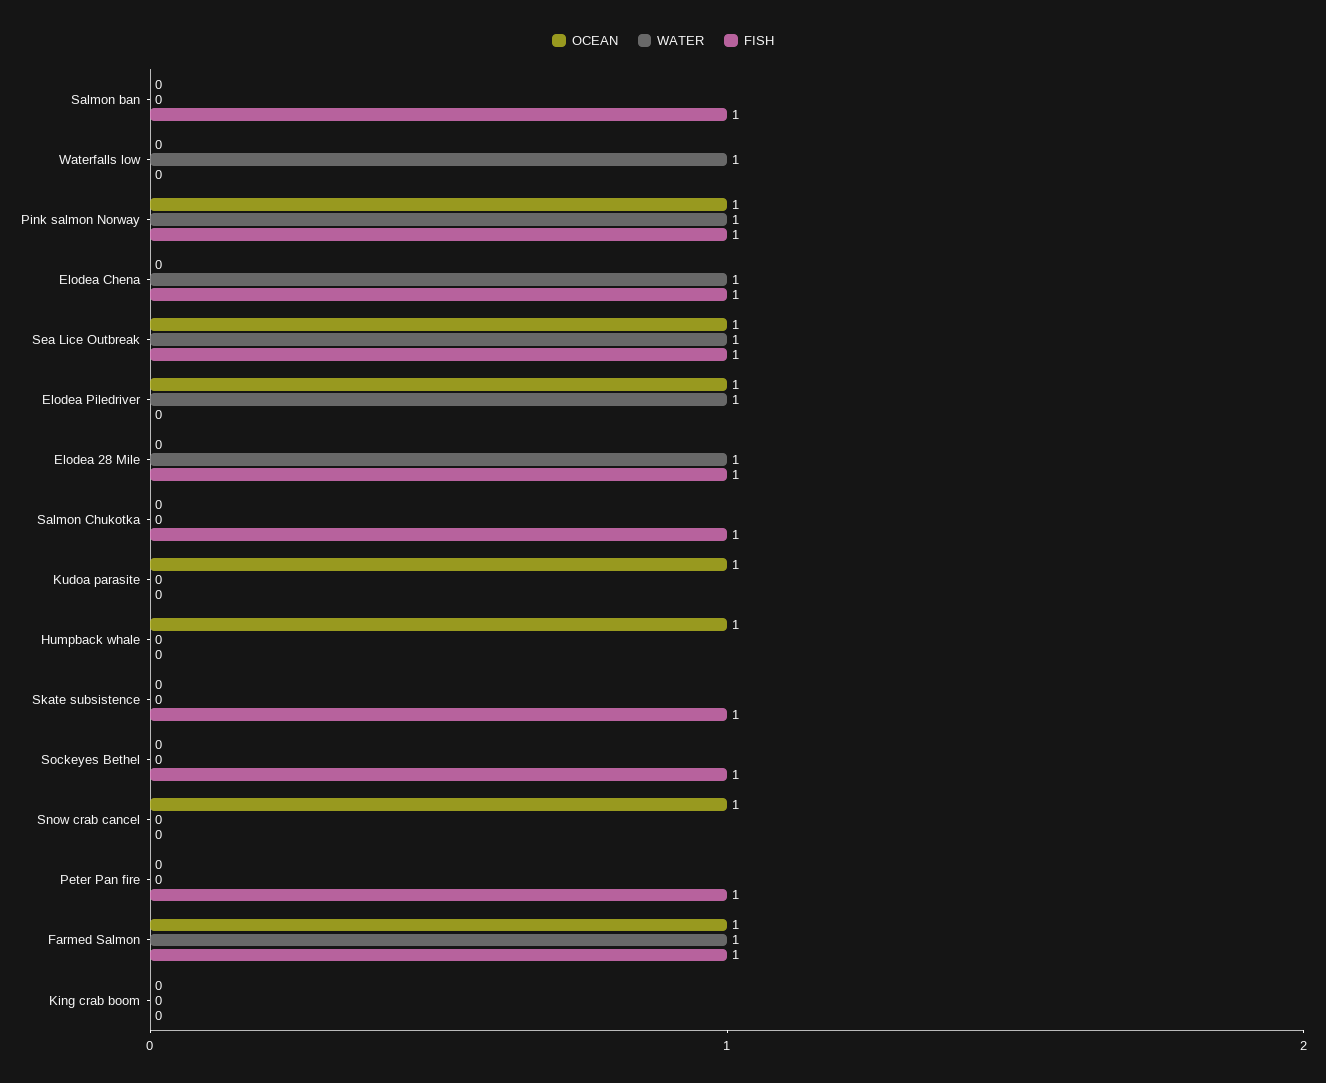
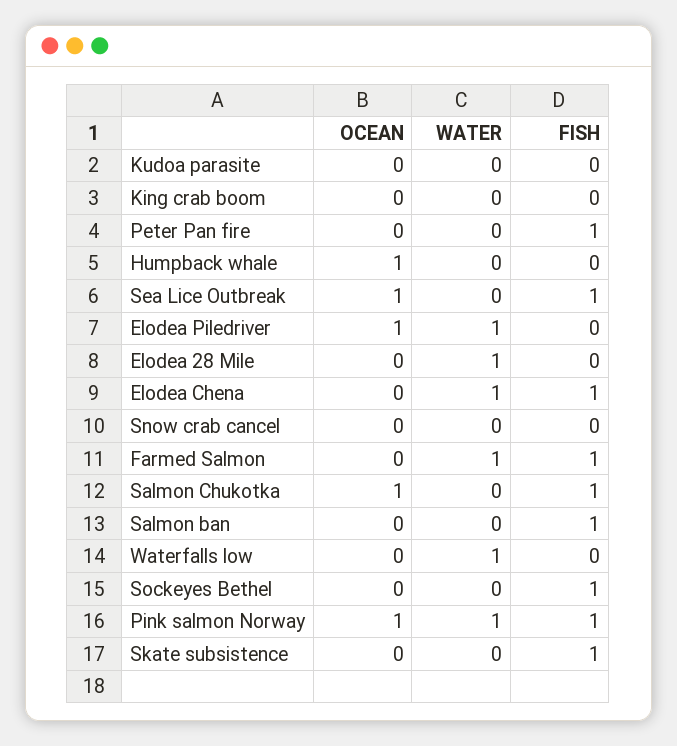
WATER, Sea Lice Outbreak: 1 -> 0
FISH, Elodea 28 Mile: 1 -> 0
OCEAN, Salmon Chukotka: 0 -> 1
OCEAN, Kudoa parasite: 1 -> 0
OCEAN, Snow crab cancel: 1 -> 0
OCEAN, Farmed Salmon: 1 -> 0

